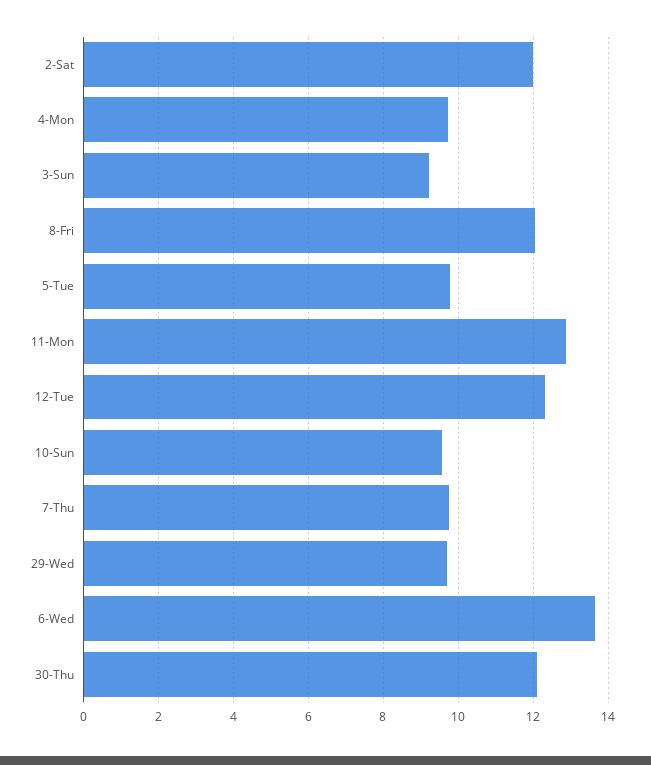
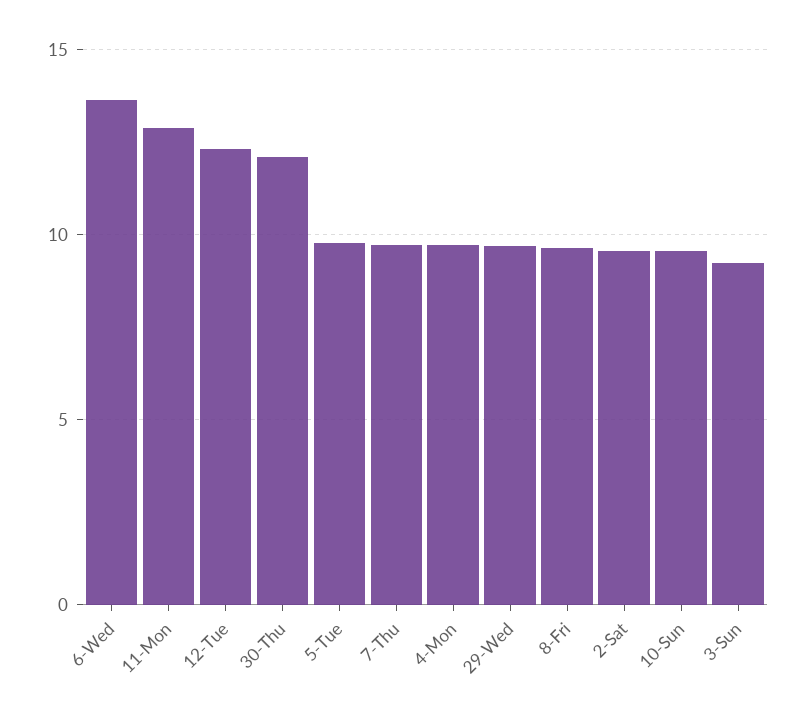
2-Sat: 12 -> 9.5
8-Fri: 12 -> 9.5

